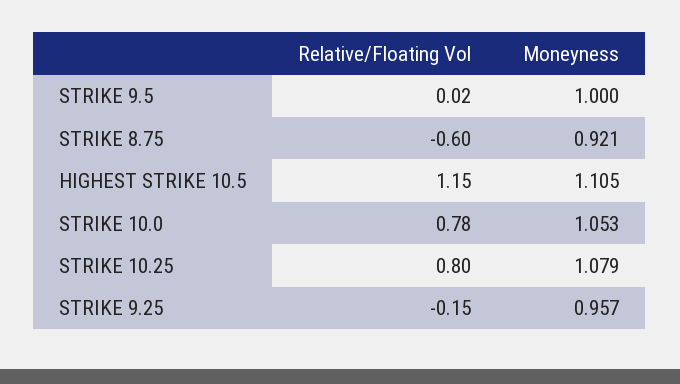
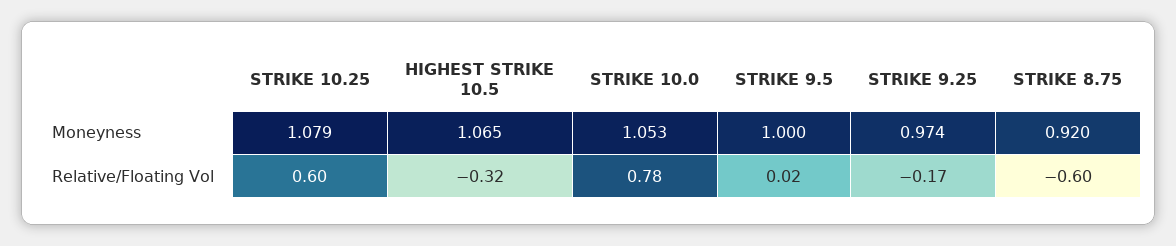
Moneyness, STRIKE 8.75: 0.921 -> 0.92
Relative/Floating Vol, HIGHEST STRIKE 10.5: 1.15 -> -0.32
Moneyness, HIGHEST STRIKE 10.5: 1.105 -> 1.065
Relative/Floating Vol, STRIKE 10.25: 0.8 -> 0.6
Relative/Floating Vol, STRIKE 9.25: -0.15 -> -0.17
Moneyness, STRIKE 9.25: 0.957 -> 0.974

